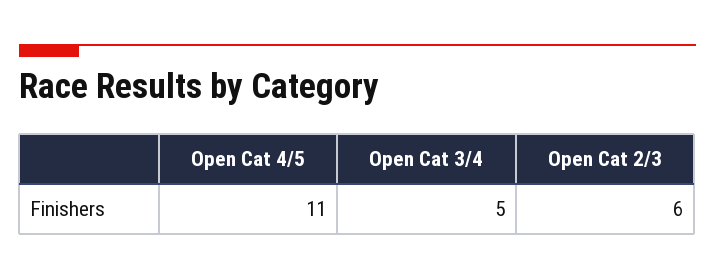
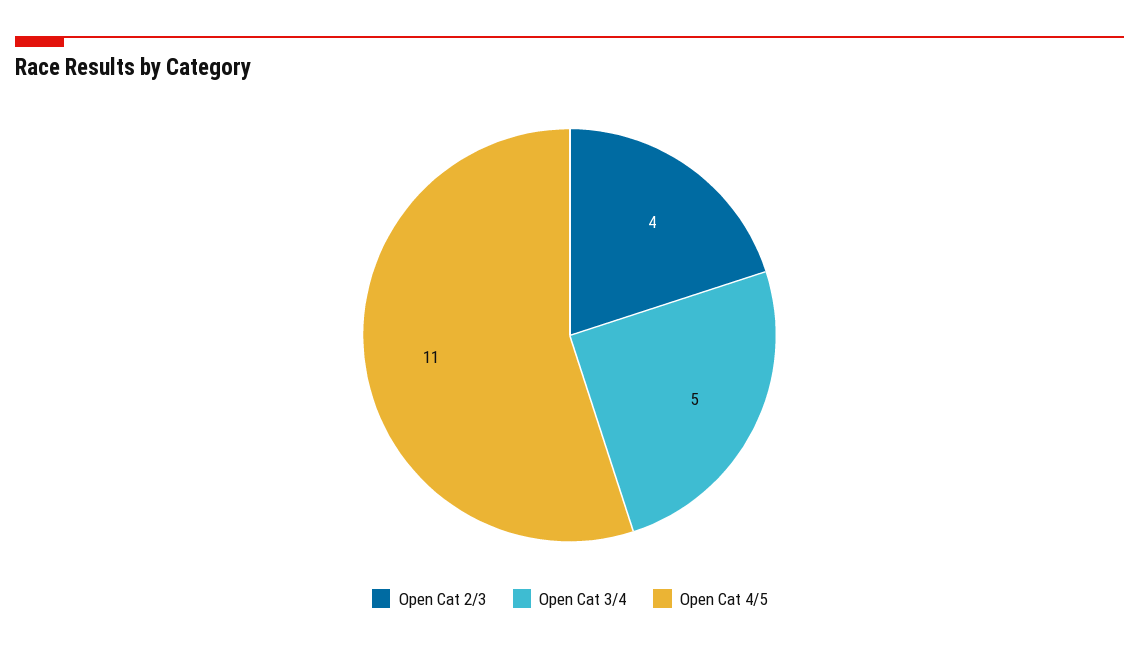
Open Cat 2/3: 6 -> 4

